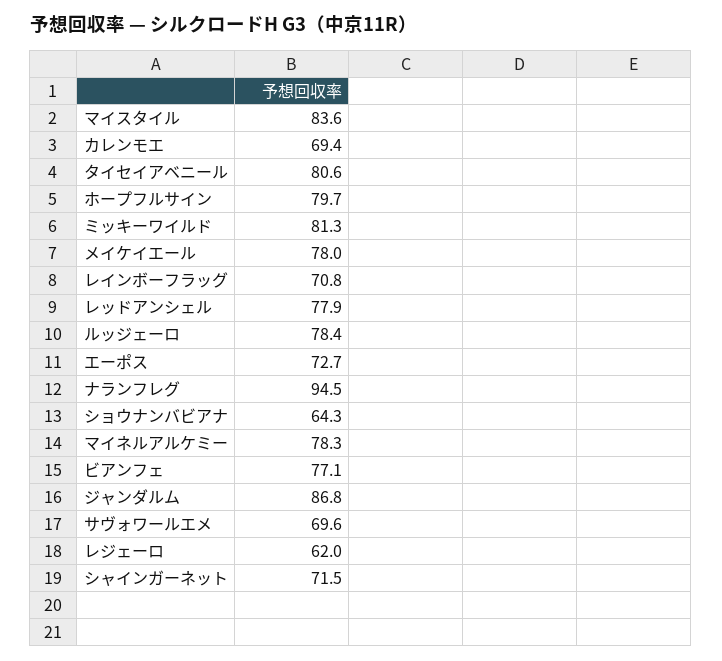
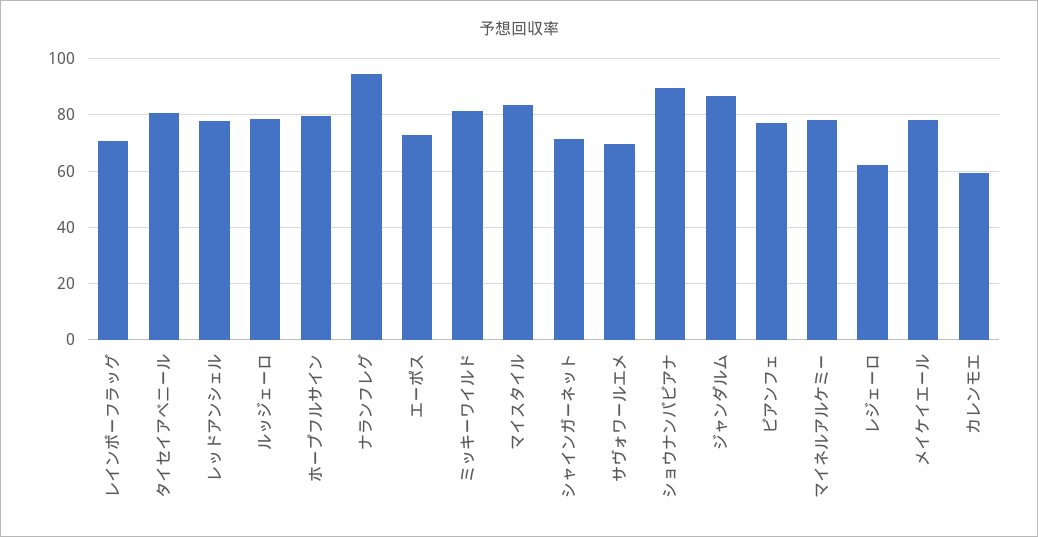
カレンモエ: 69.4 -> 60
ショウナンバビアナ: 64.3 -> 90

